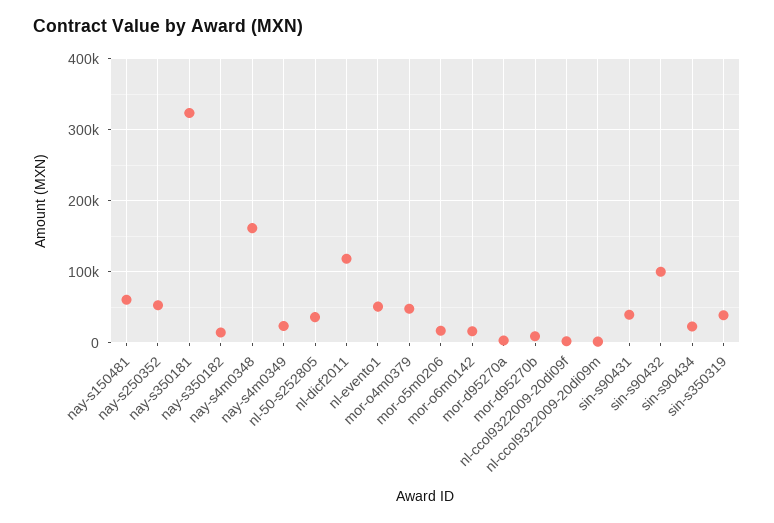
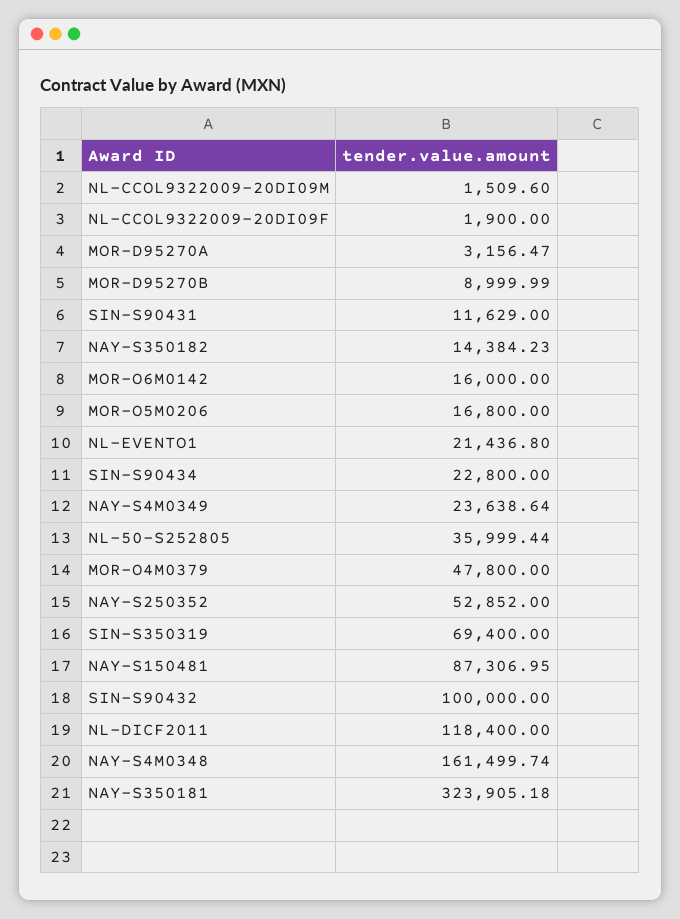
nay-s150481: 60000 -> 87306.95
nl-evento1: 50000 -> 21436.8
sin-s90431: 40000 -> 11629
sin-s350319: 40000 -> 69400

